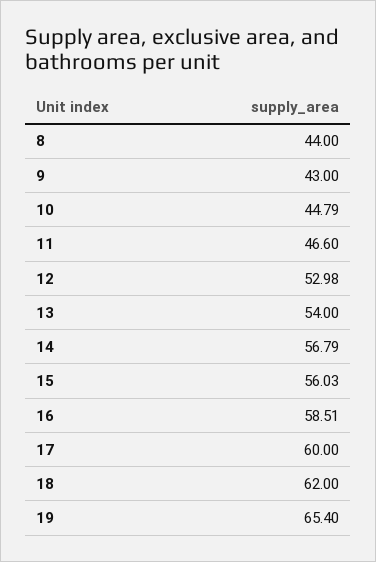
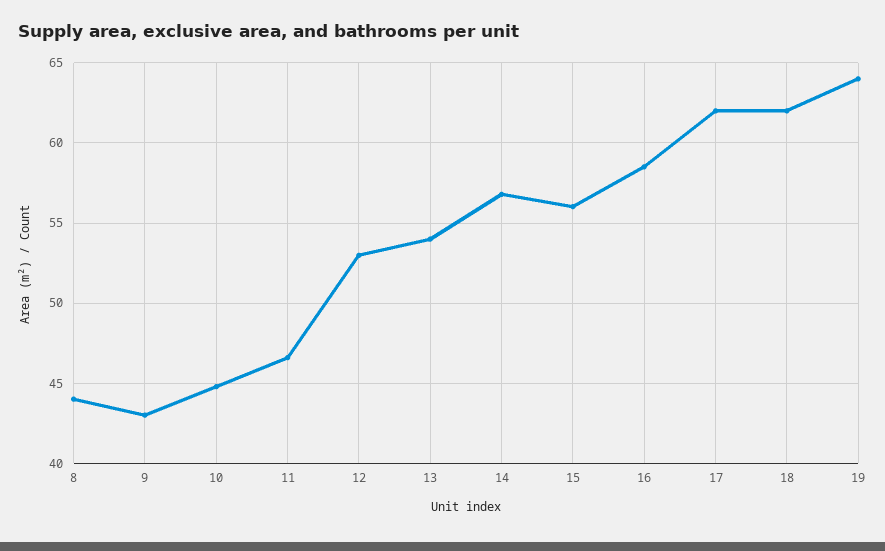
17: 60 -> 62
19: 65.4 -> 64

